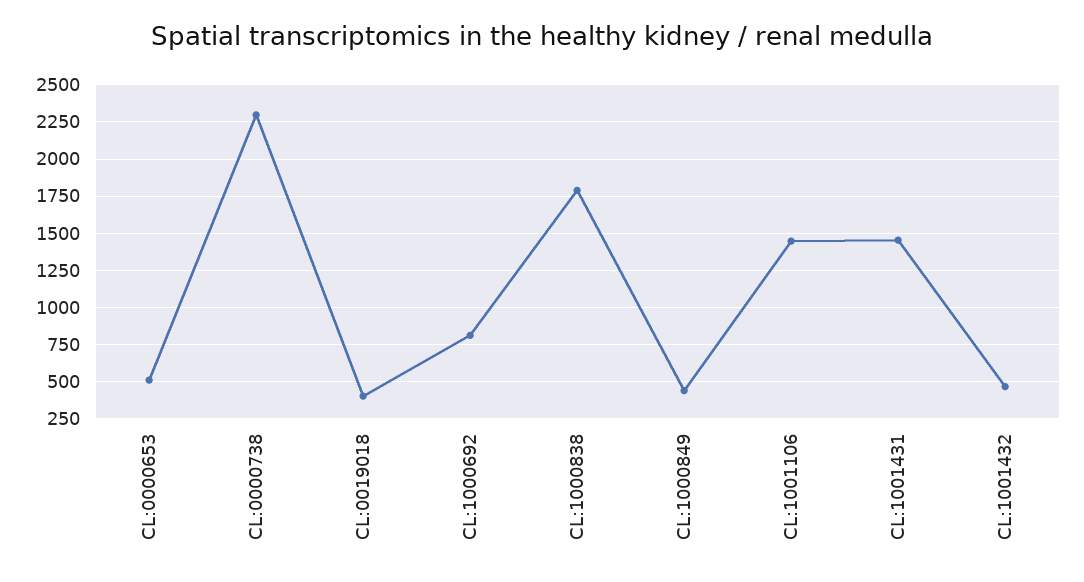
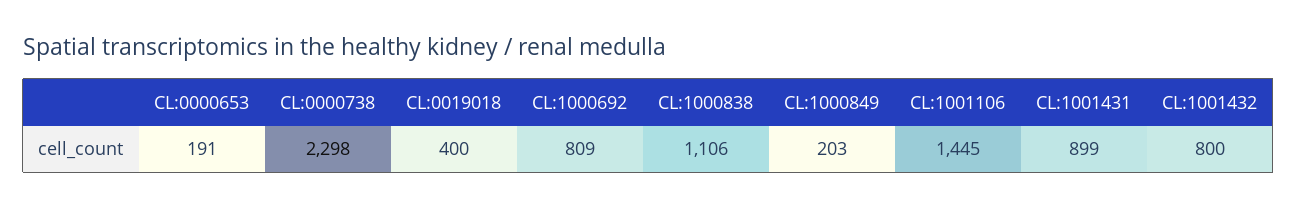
CL:0000653: 500 -> 191
CL:1000838: 1800 -> 1106
CL:1000849: 450 -> 203
CL:1001431: 1450 -> 899
CL:1001432: 450 -> 800

